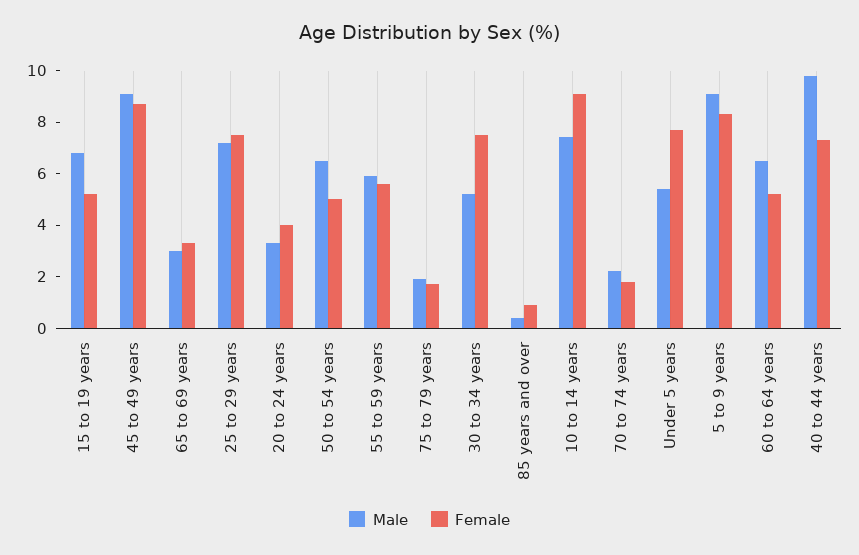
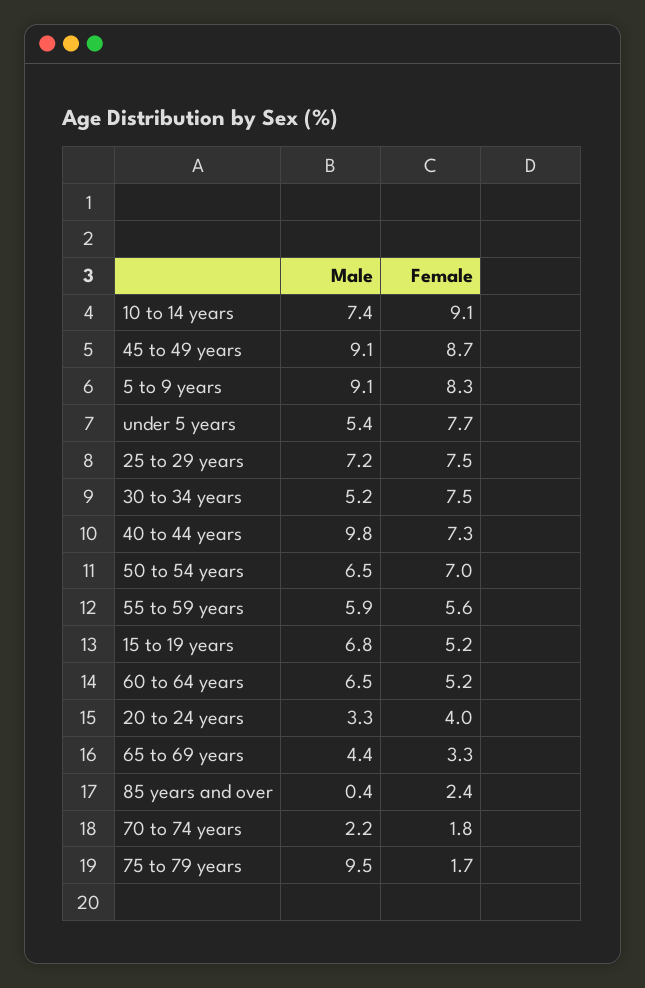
Male, 65 to 69 years: 3 -> 4.4
Female, 50 to 54 years: 5 -> 7
Male, 75 to 79 years: 2 -> 9.5
Female, 85 years and over: 1 -> 2.4

